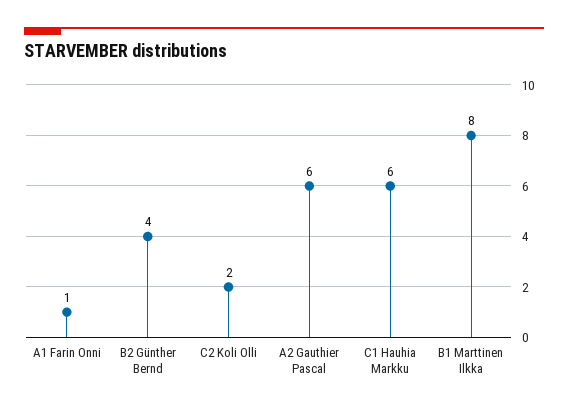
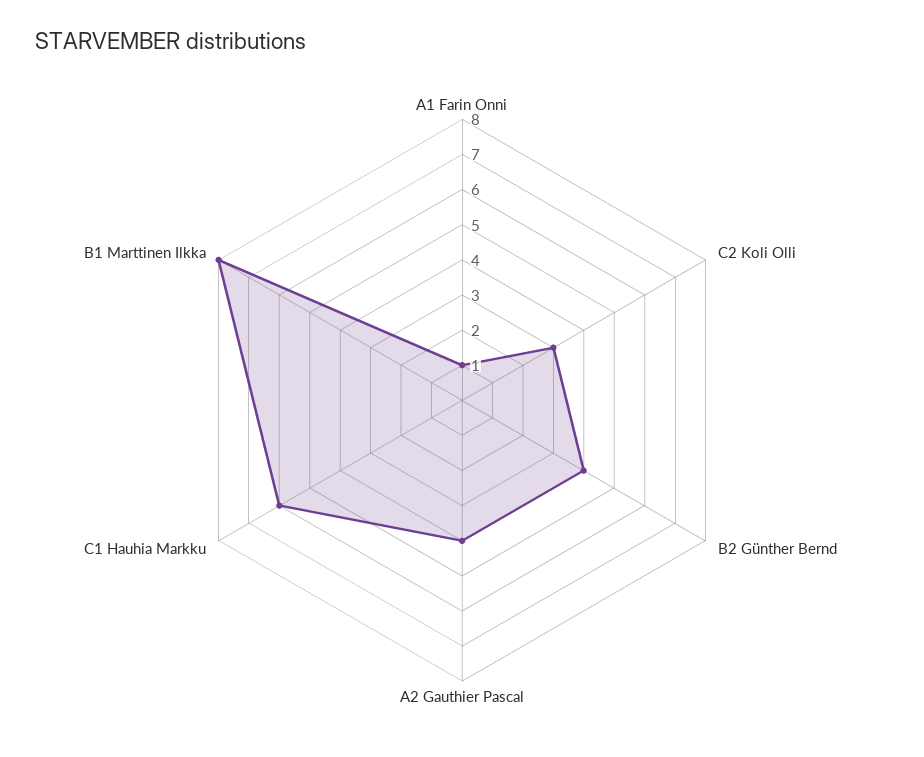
C2 Koli Olli: 2 -> 3
A2 Gauthier Pascal: 6 -> 4

